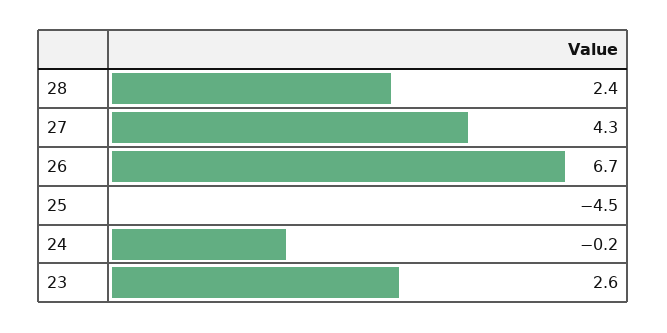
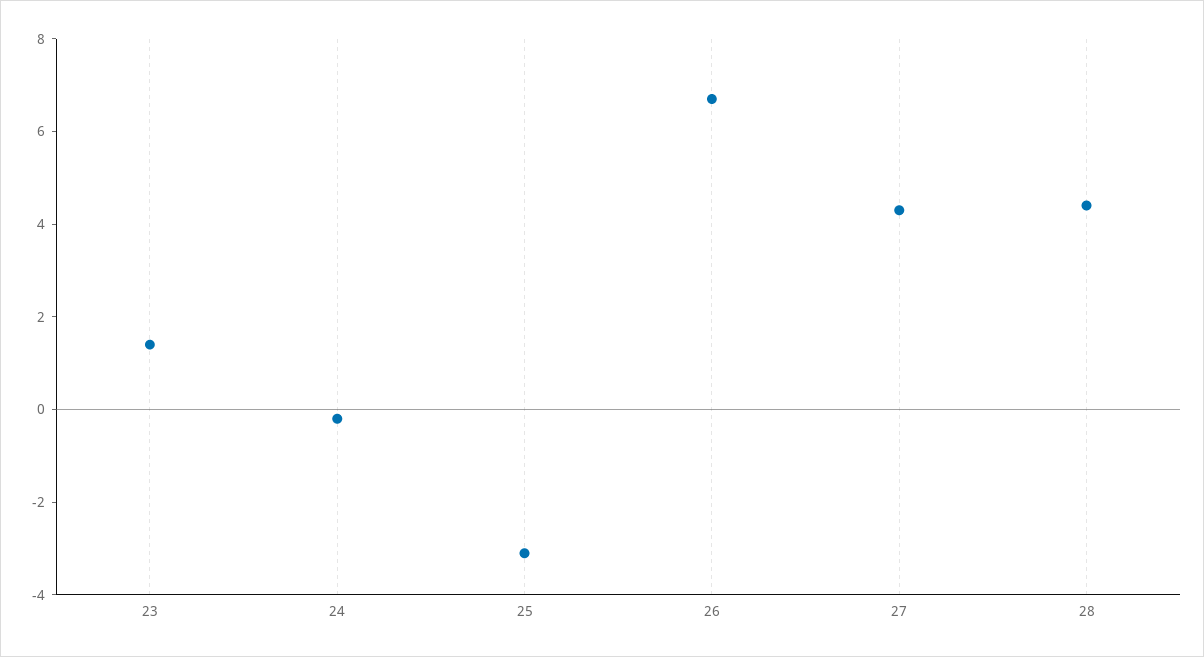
28: 2.4 -> 4.5
25: -4.5 -> -3
23: 2.6 -> 1.5

